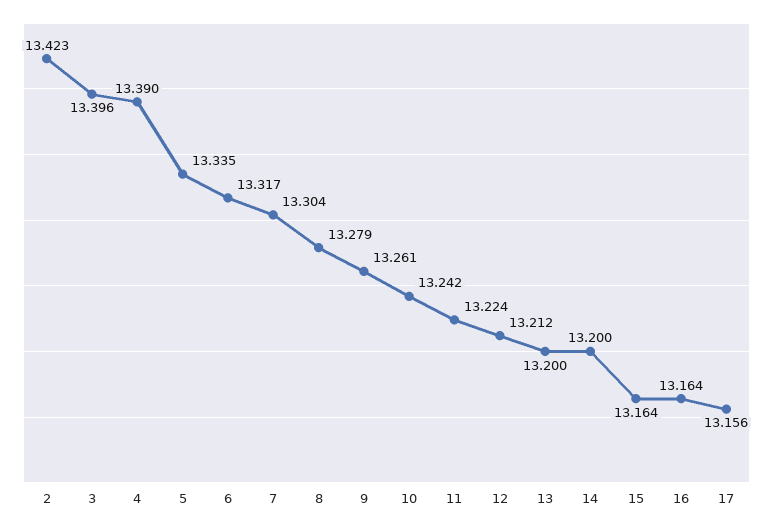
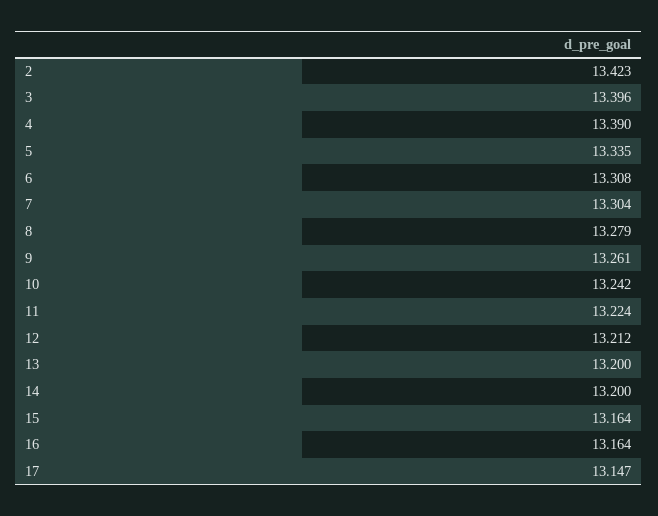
6: 13.317 -> 13.308
17: 13.156 -> 13.147

